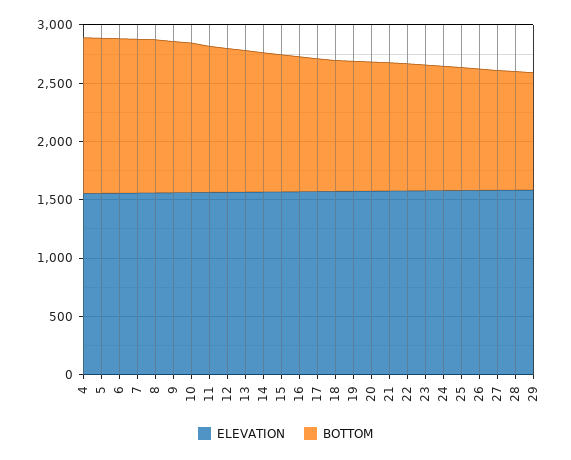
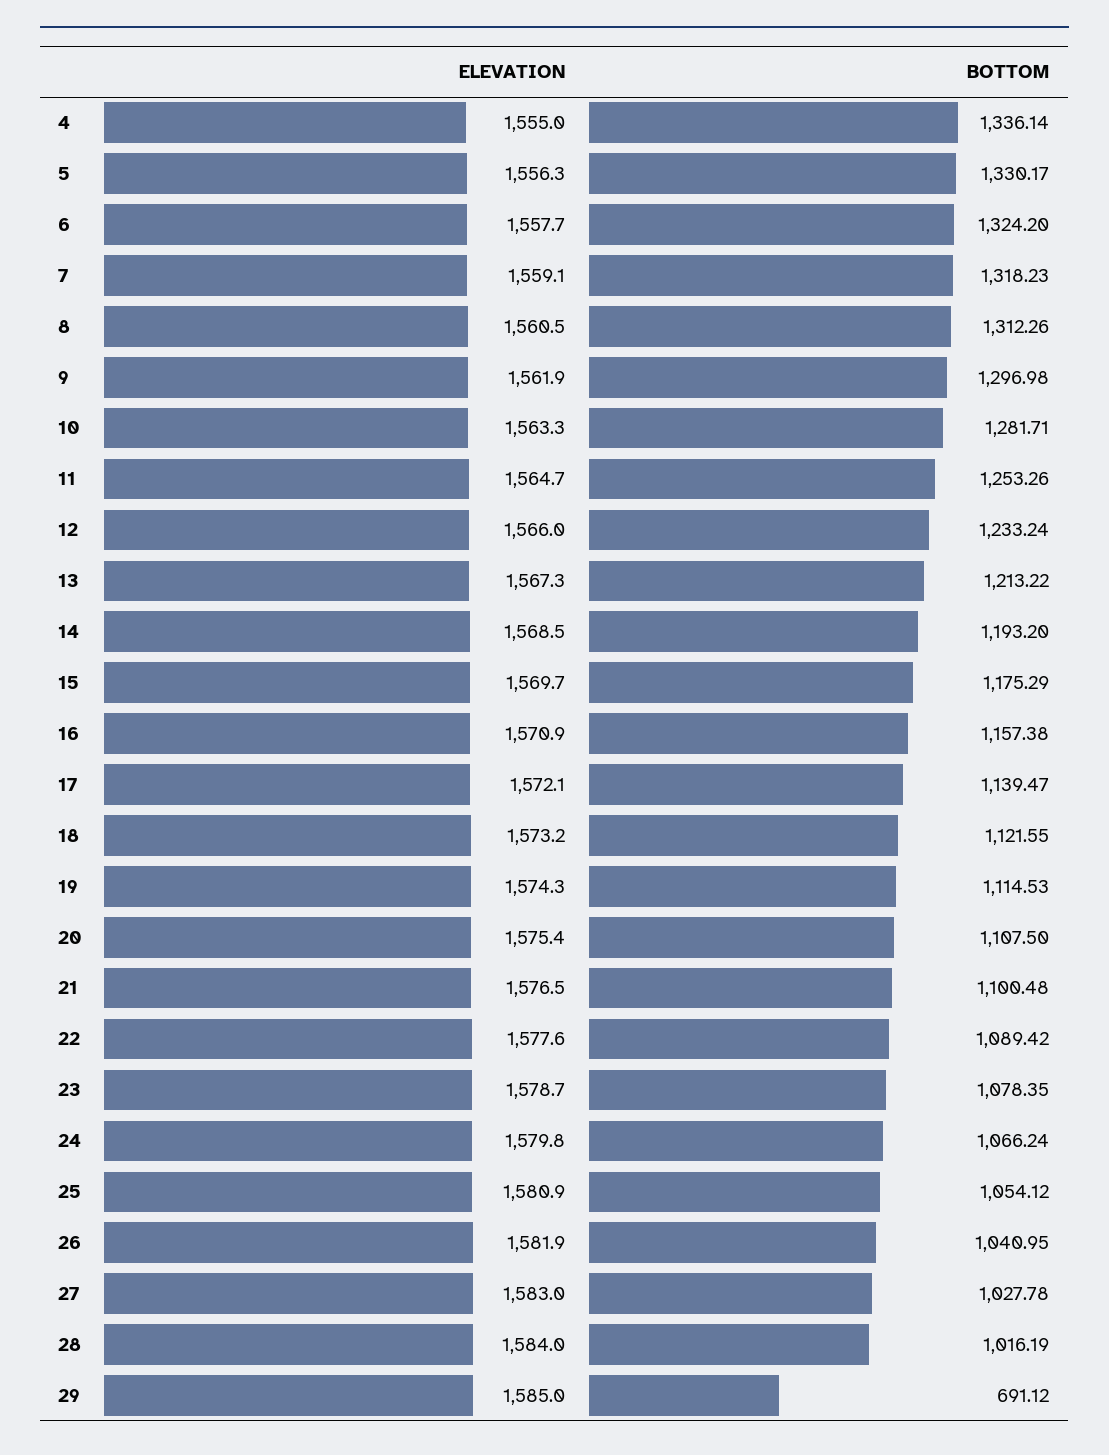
BOTTOM, 29: 1000 -> 691.12

